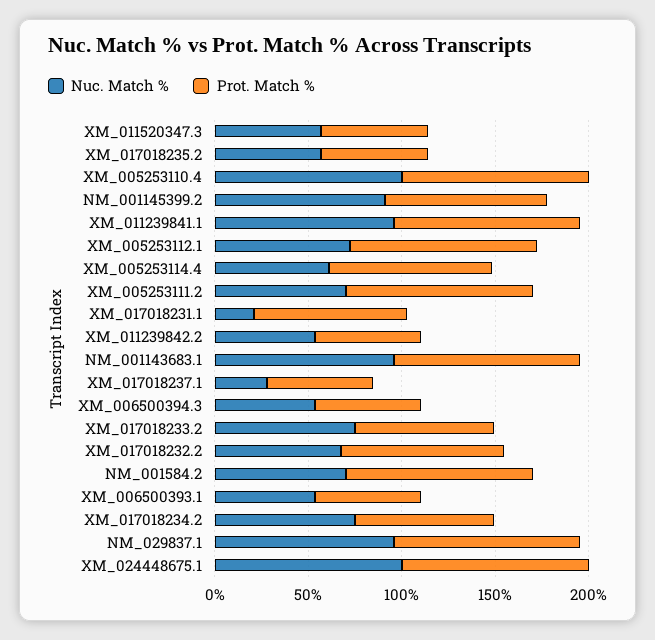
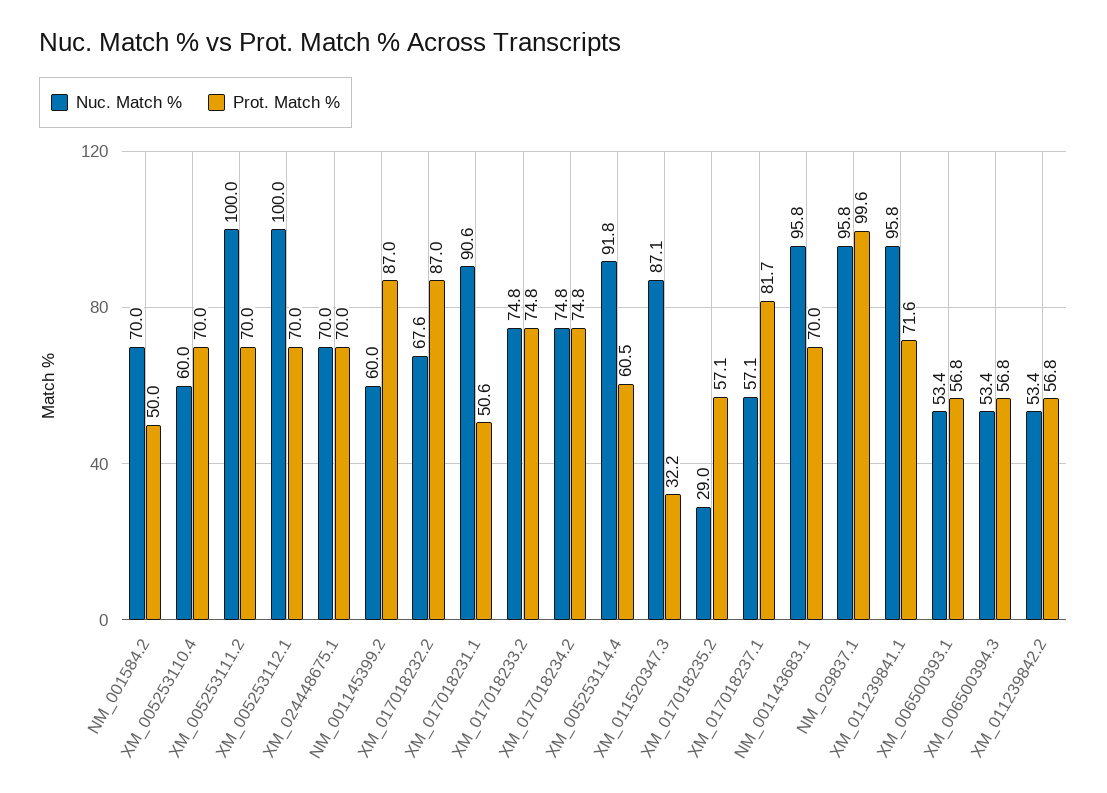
Nuc. Match %, XM_011520347.3: 60 -> 87.1
Prot. Match %, XM_011520347.3: 60 -> 32.2
Nuc. Match %, XM_017018235.2: 60 -> 29
Nuc. Match %, XM_005253110.4: 100 -> 60
Prot. Match %, XM_005253110.4: 100 -> 70
Nuc. Match %, NM_001145399.2: 90 -> 60
Prot. Match %, XM_011239841.1: 100 -> 71.6
Nuc. Match %, XM_005253112.1: 70 -> 100
Prot. Match %, XM_005253112.1: 100 -> 70
Nuc. Match %, XM_005253114.4: 60 -> 91.8
Prot. Match %, XM_005253114.4: 90 -> 60.5
Nuc. Match %, XM_005253111.2: 70 -> 100
Prot. Match %, XM_005253111.2: 100 -> 70
Nuc. Match %, XM_017018231.1: 20 -> 90.6
Prot. Match %, XM_017018231.1: 80 -> 50.6
Prot. Match %, NM_001143683.1: 100 -> 70
Nuc. Match %, XM_017018237.1: 30 -> 57.1
Prot. Match %, XM_017018237.1: 60 -> 81.7
Prot. Match %, NM_001584.2: 100 -> 50
Nuc. Match %, XM_024448675.1: 100 -> 70
Prot. Match %, XM_024448675.1: 100 -> 70

